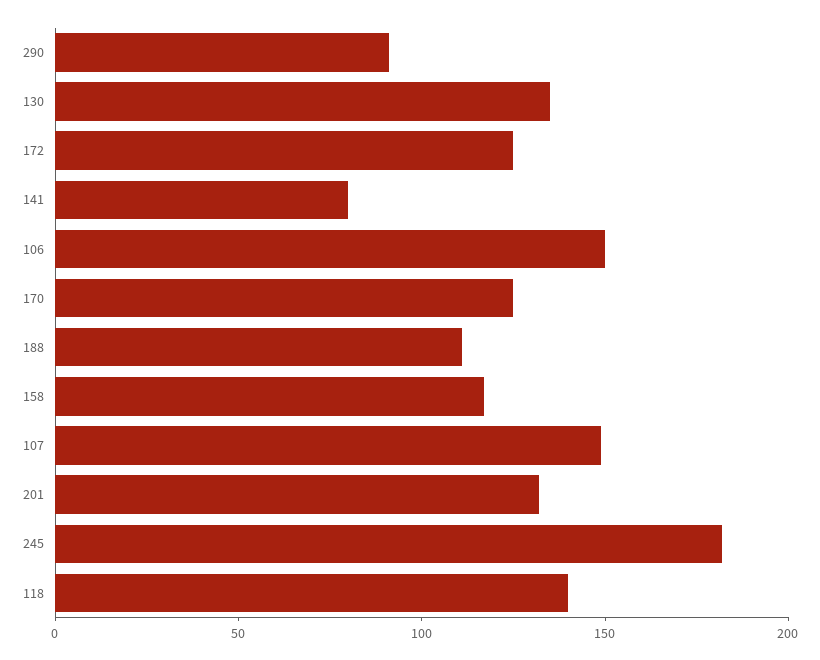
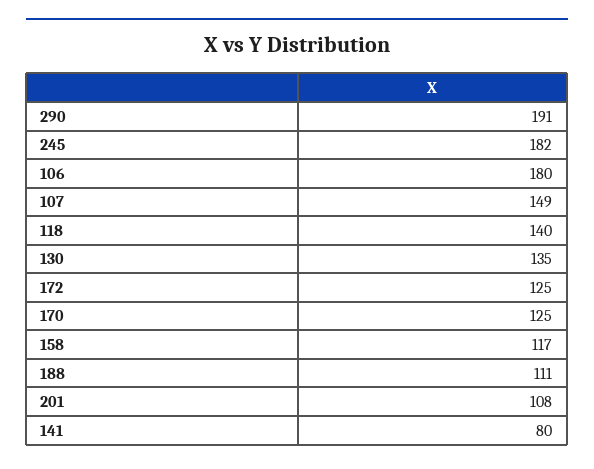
290: 90 -> 191
106: 150 -> 180
201: 130 -> 108

